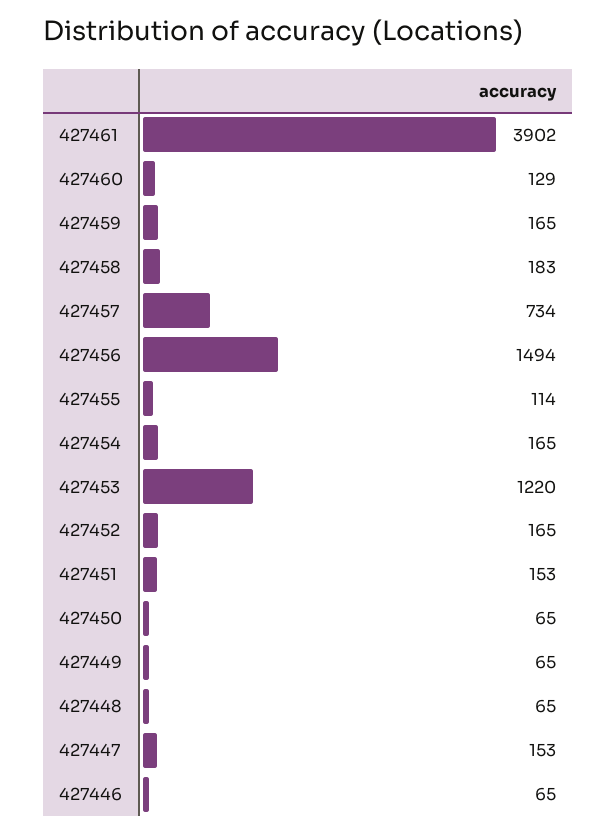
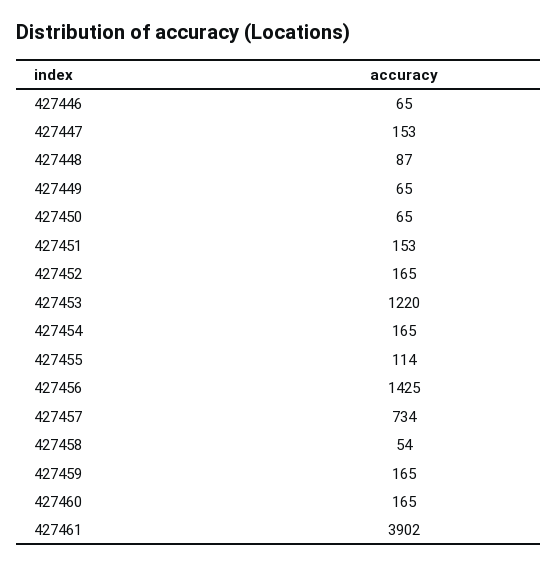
427460: 129 -> 165
427458: 183 -> 54
427456: 1494 -> 1425
427448: 65 -> 87

